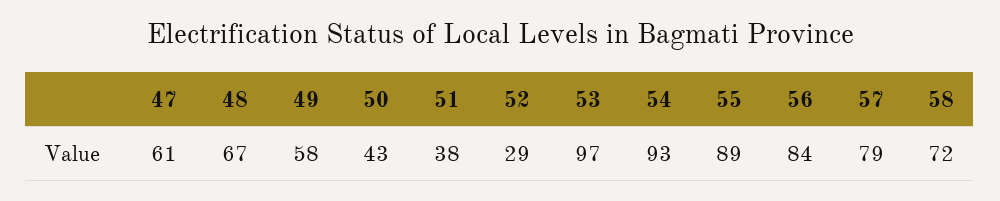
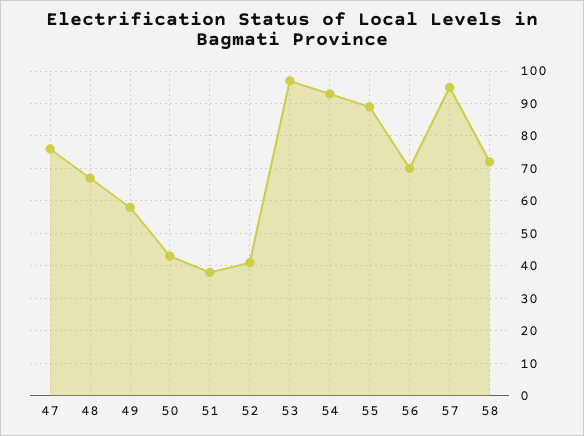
47: 61 -> 75
52: 29 -> 40
56: 84 -> 70
57: 79 -> 95

